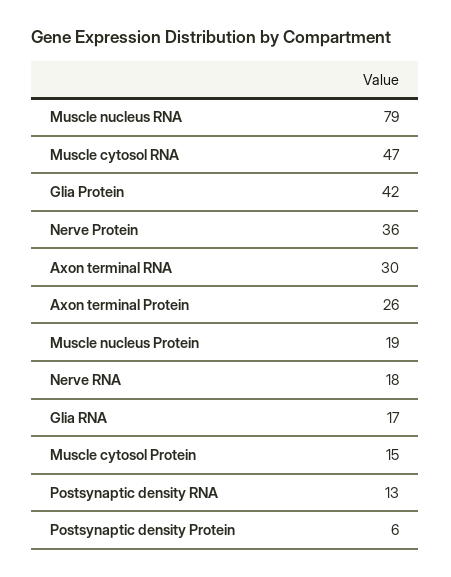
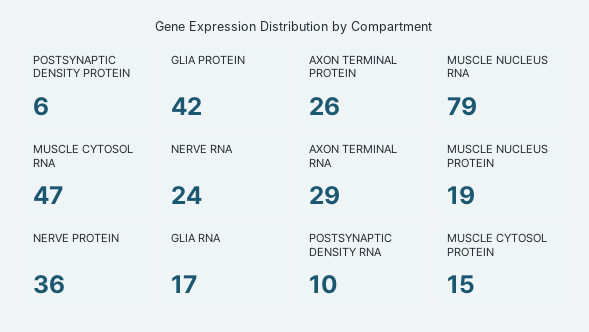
Axon terminal RNA: 30 -> 29
Nerve RNA: 18 -> 24
Postsynaptic density RNA: 13 -> 10

